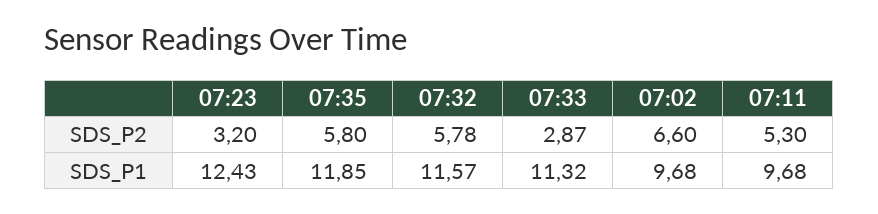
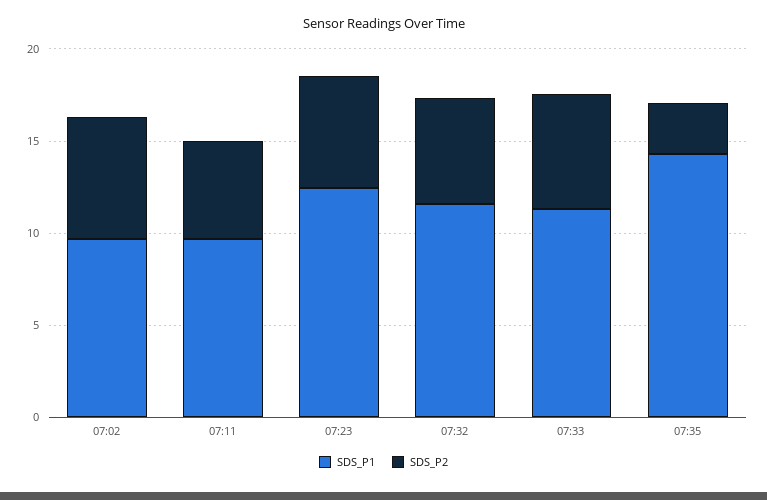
SDS_P2, 07:23: 3.2 -> 6
SDS_P2, 07:35: 5.8 -> 3
SDS_P2, 07:33: 2.87 -> 6
SDS_P1, 07:35: 11.85 -> 14

